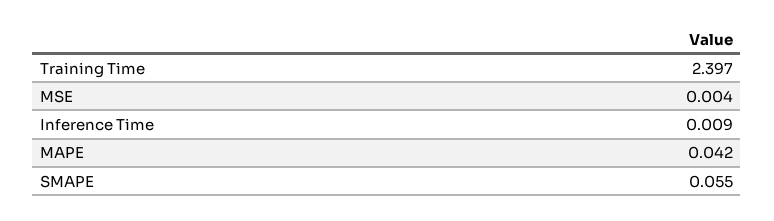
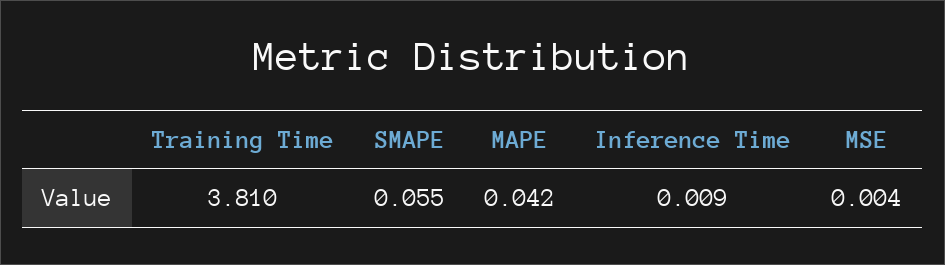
Training Time: 2.397 -> 3.81

